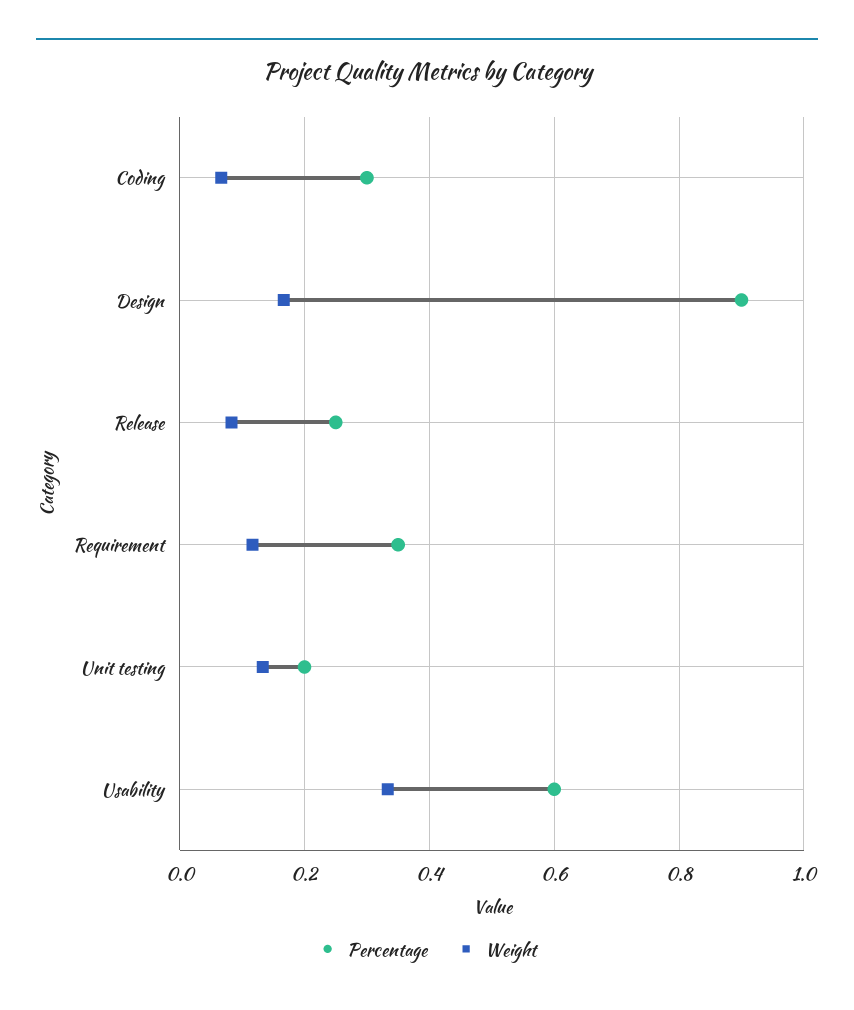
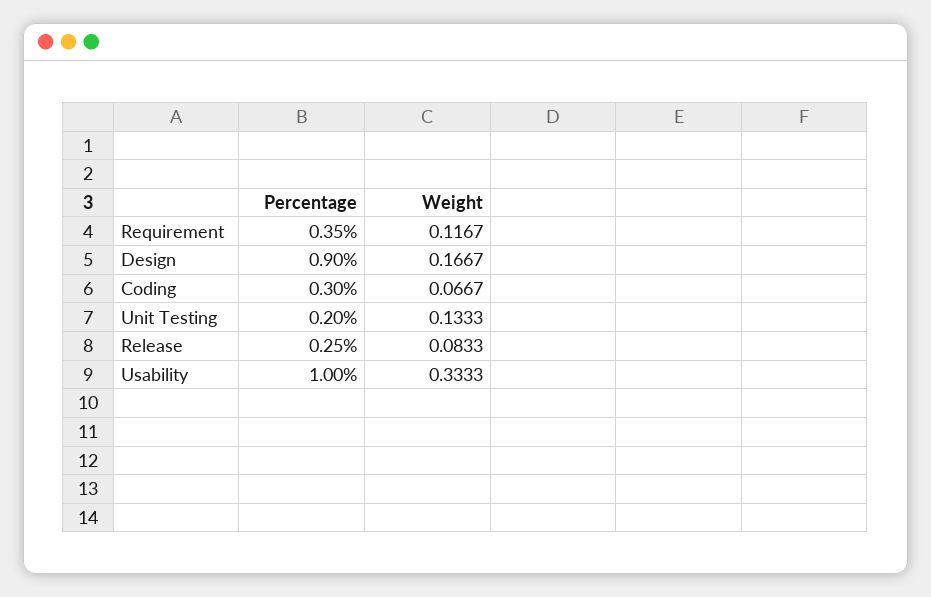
Percentage, Usability: 0.6 -> 1

